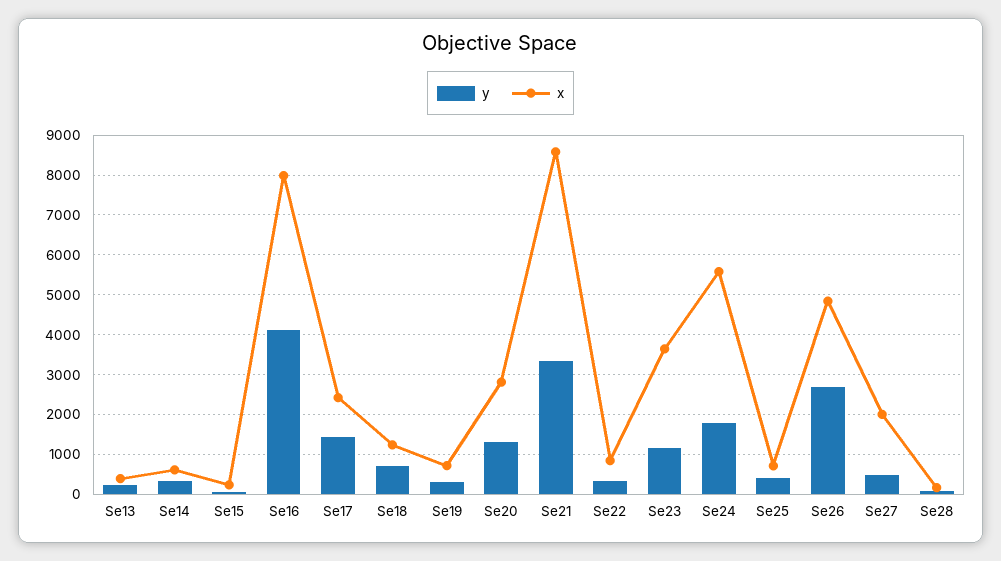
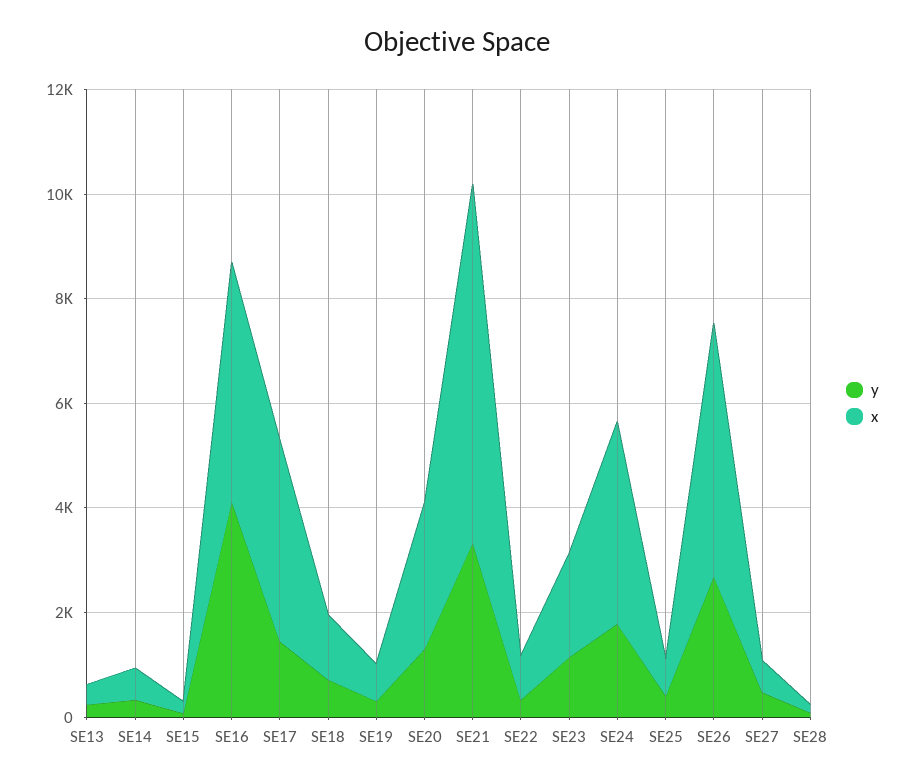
x, Se16: 8000 -> 4500
x, Se17: 2400 -> 4000
x, Se21: 8600 -> 7000
x, Se23: 3600 -> 2000
x, Se24: 5600 -> 4000
x, Se27: 2000 -> 500

